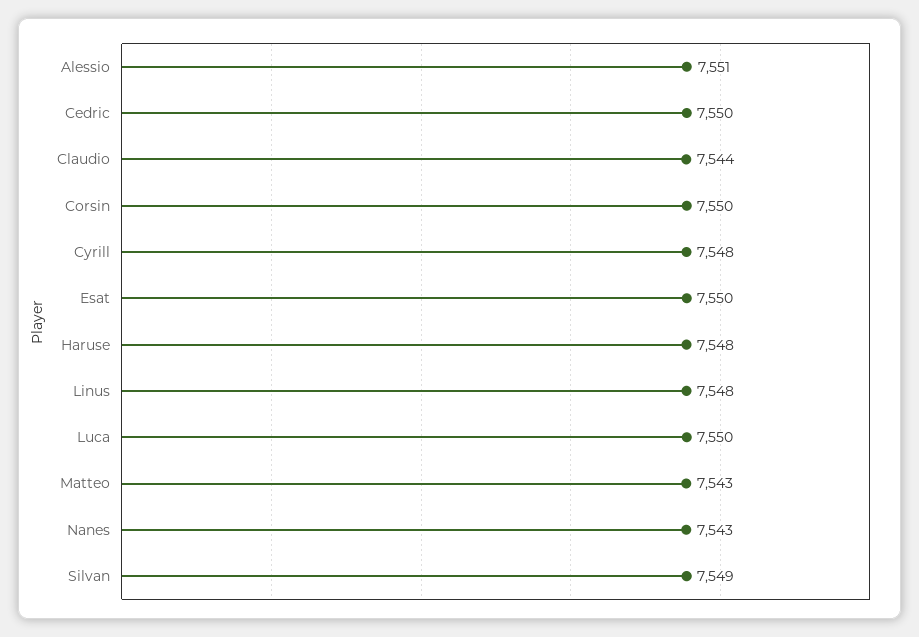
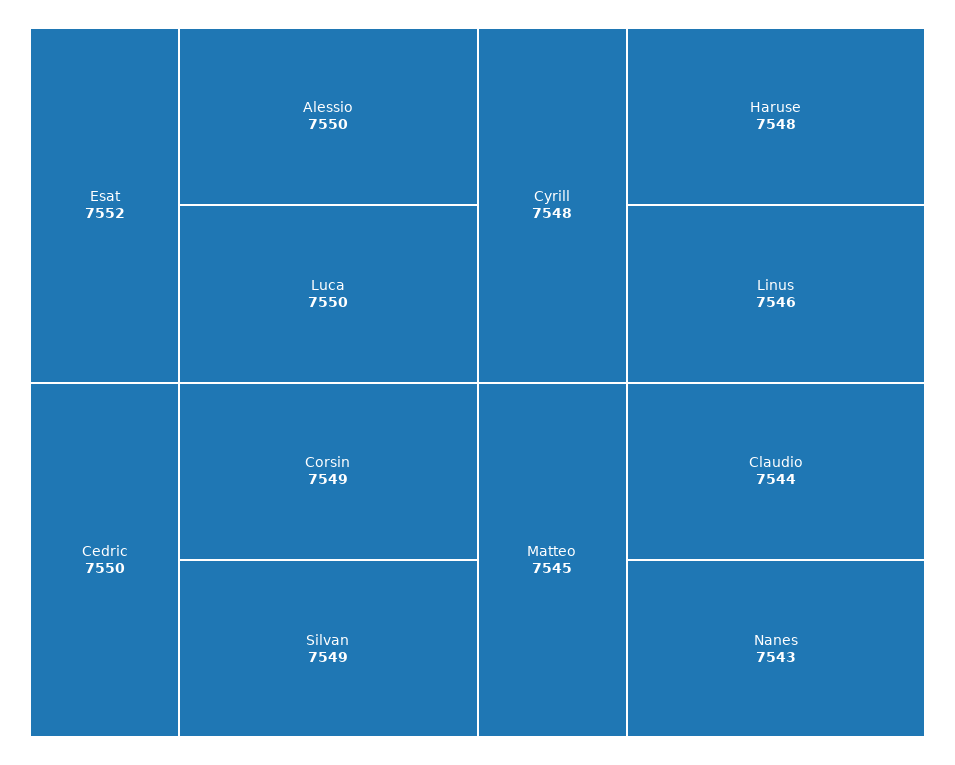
Alessio: 7551 -> 7550
Corsin: 7550 -> 7549
Esat: 7550 -> 7552
Linus: 7548 -> 7546
Matteo: 7543 -> 7545

